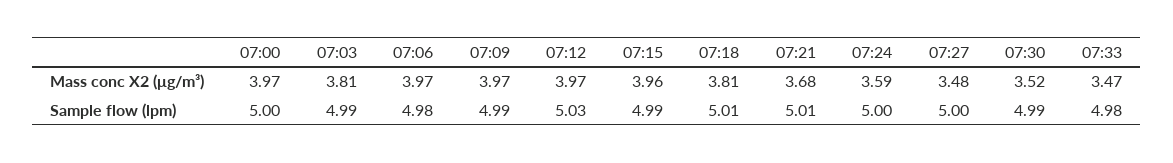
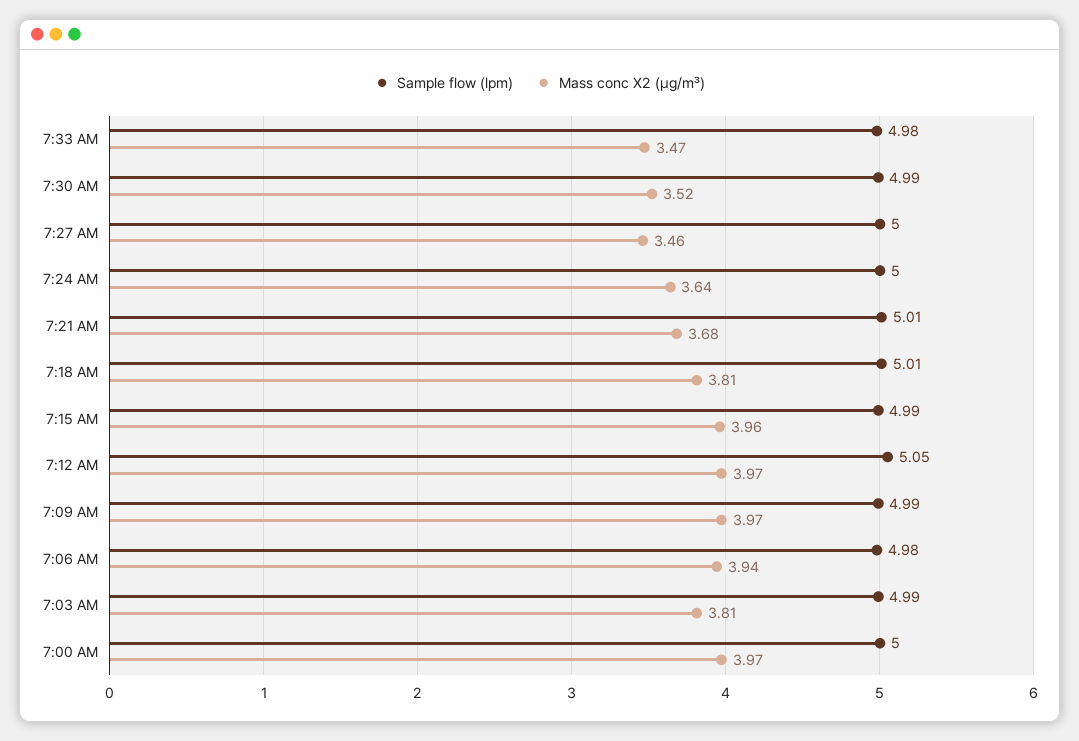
Mass conc X2 (μg/m³), 07:06: 3.97 -> 3.94
Mass conc X2 (μg/m³), 07:24: 3.59 -> 3.64
Mass conc X2 (μg/m³), 07:27: 3.48 -> 3.46
Sample flow (lpm), 07:12: 5.03 -> 5.05

